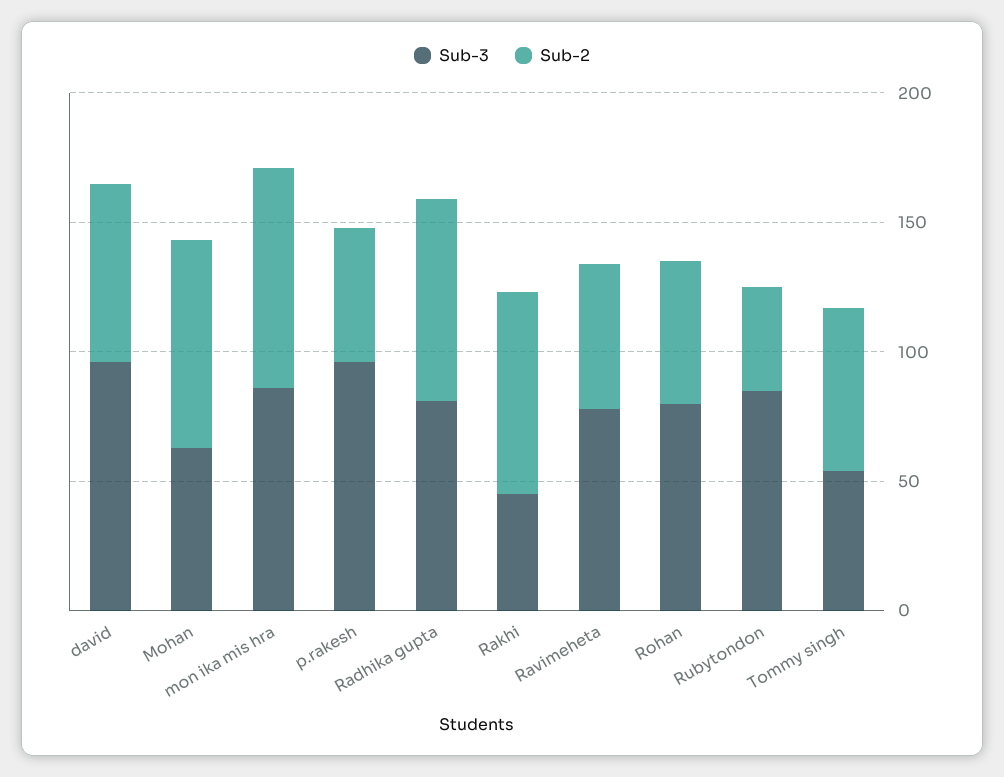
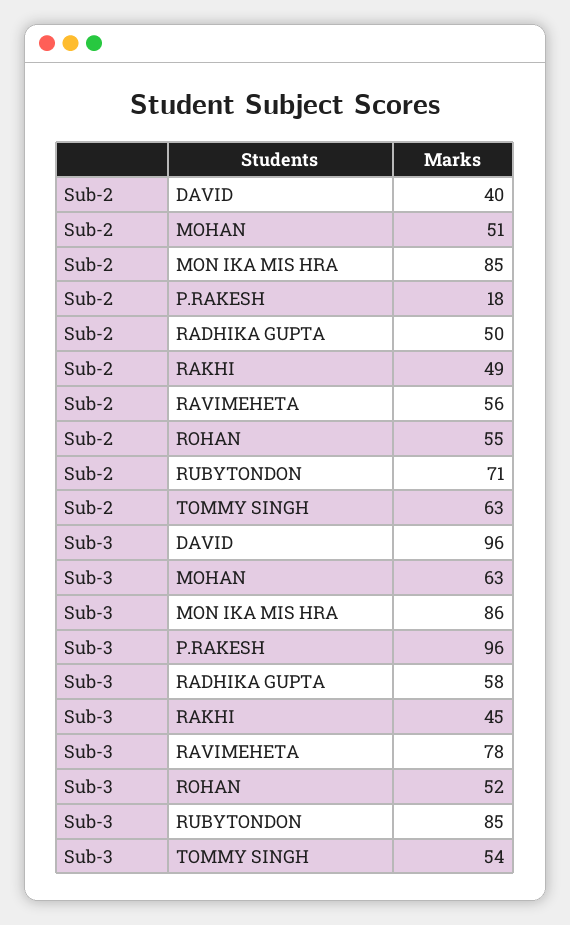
Sub-2, david: 70 -> 40
Sub-2, Mohan: 80 -> 51
Sub-2, p.rakesh: 50 -> 18
Sub-3, Radhika gupta: 80 -> 58
Sub-2, Radhika gupta: 80 -> 50
Sub-2, Rakhi: 80 -> 49
Sub-3, Rohan: 80 -> 52
Sub-2, Rubytondon: 40 -> 71

